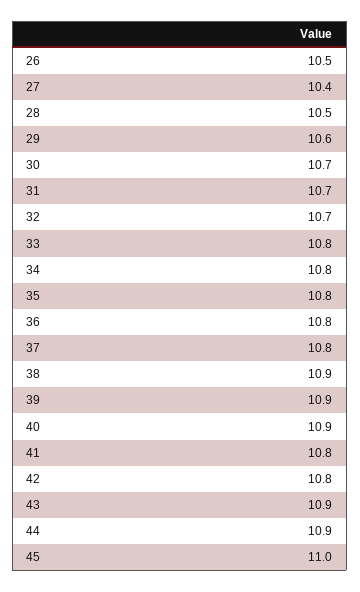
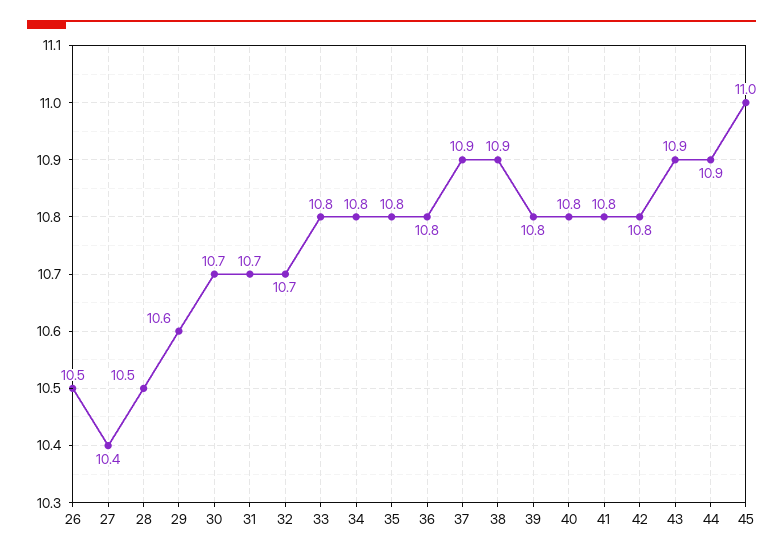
37: 10.8 -> 10.9
39: 10.9 -> 10.8
40: 10.9 -> 10.8

